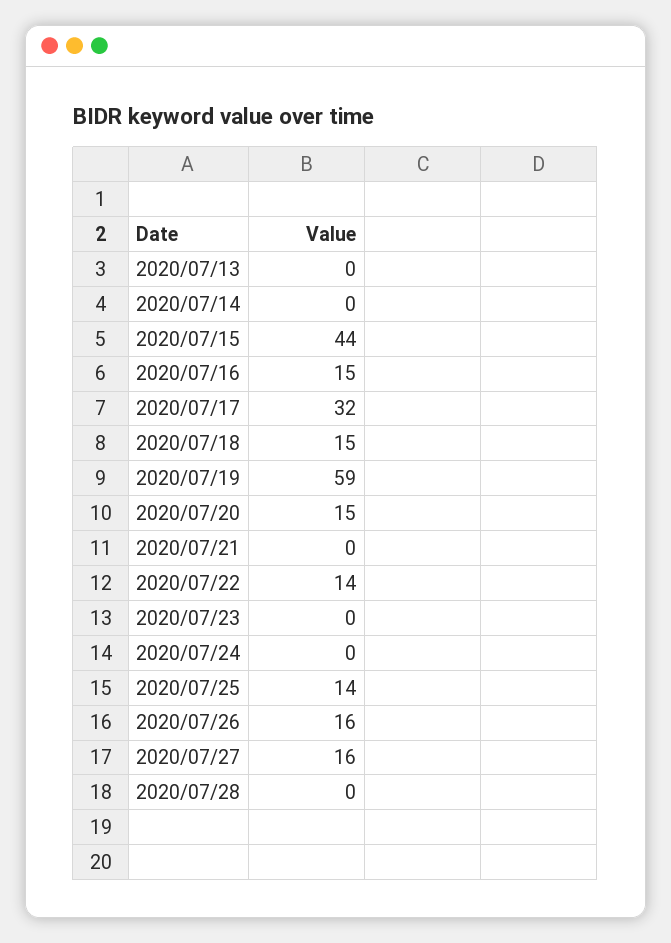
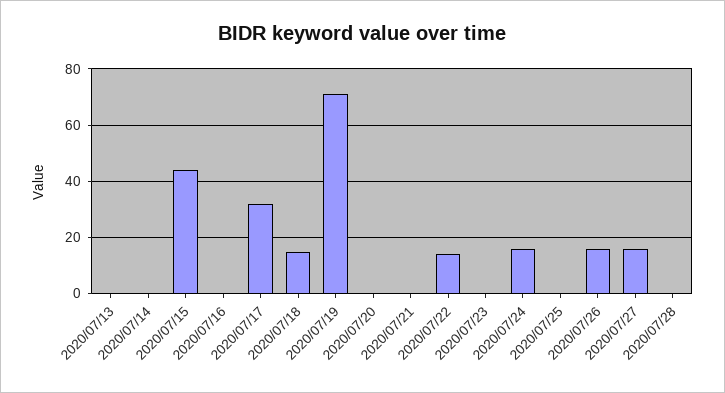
2020/07/16: 15 -> 0
2020/07/19: 59 -> 70
2020/07/20: 15 -> 0
2020/07/24: 0 -> 15
2020/07/25: 14 -> 0

